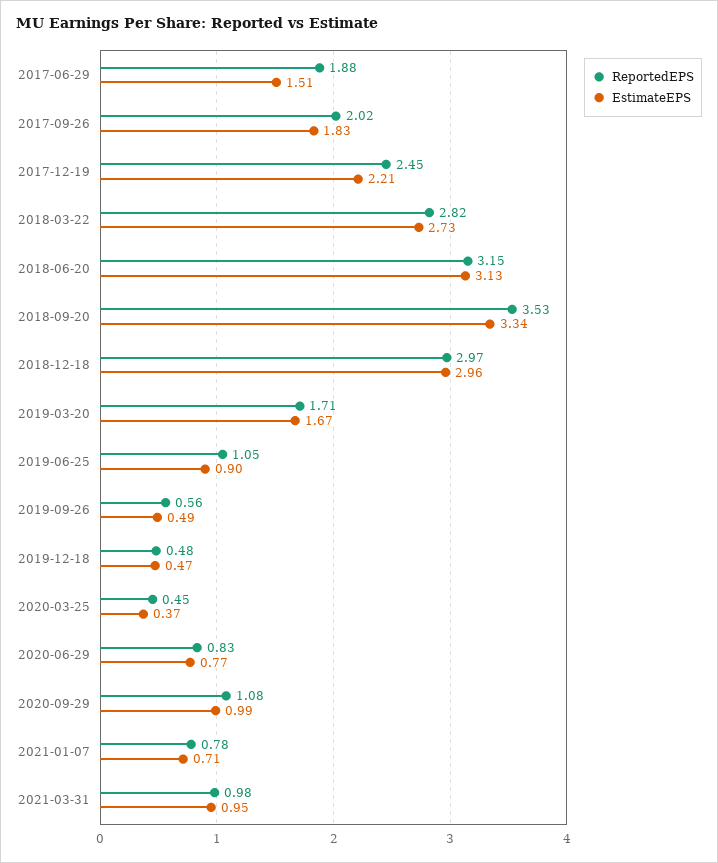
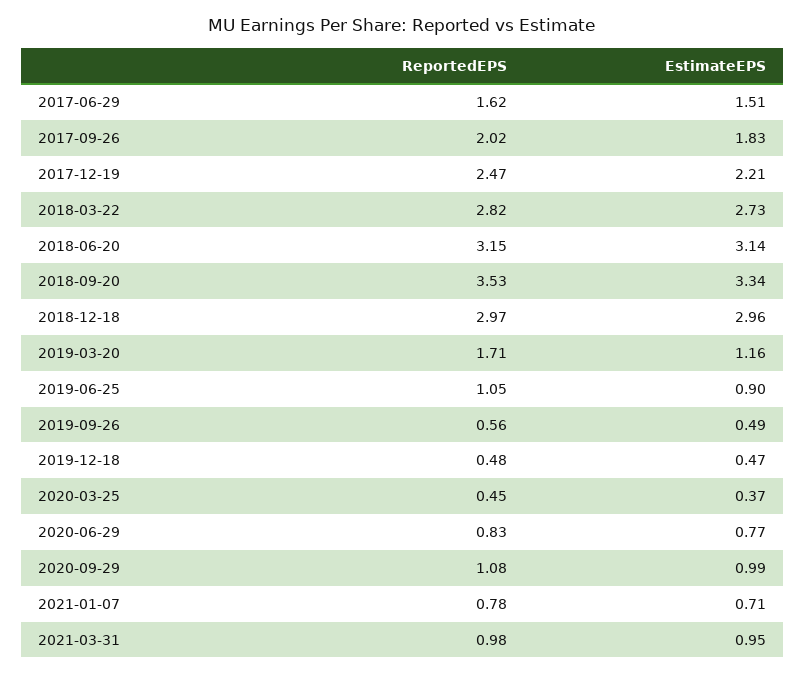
ReportedEPS, 2017-06-29: 1.88 -> 1.62
ReportedEPS, 2017-12-19: 2.45 -> 2.47
EstimateEPS, 2018-06-20: 3.13 -> 3.14
EstimateEPS, 2019-03-20: 1.67 -> 1.16

